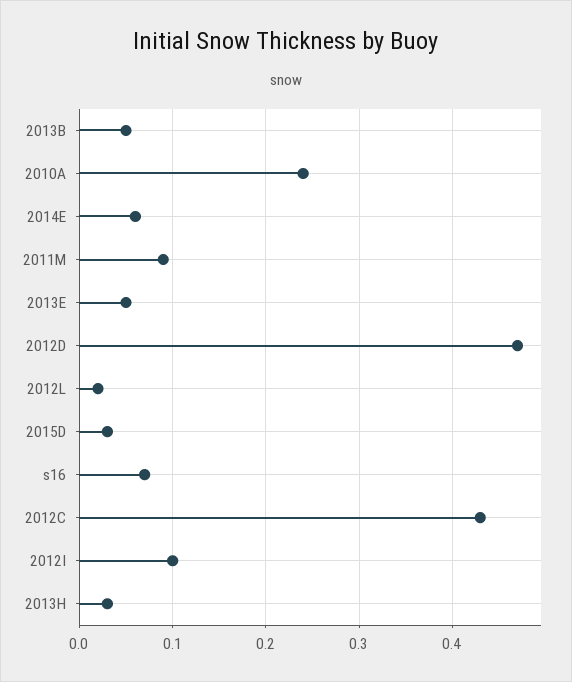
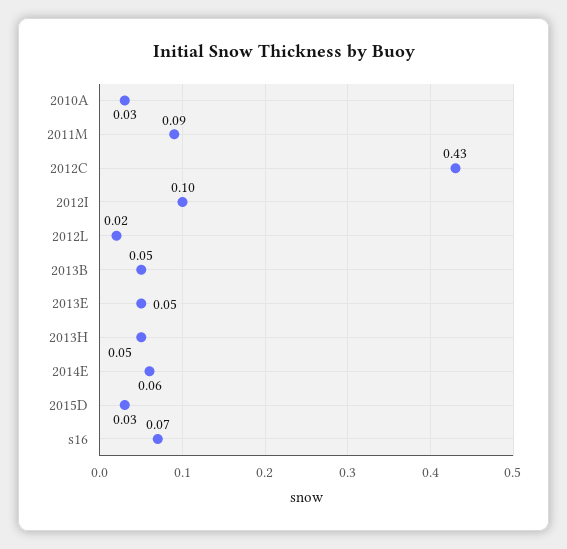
2010A: 0.24 -> 0.03
2012D: 0.47 -> none
2013H: 0.03 -> 0.05

